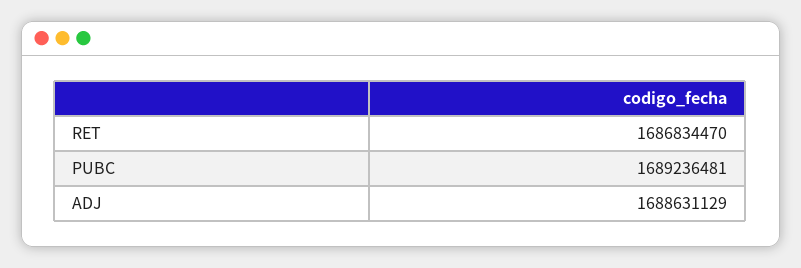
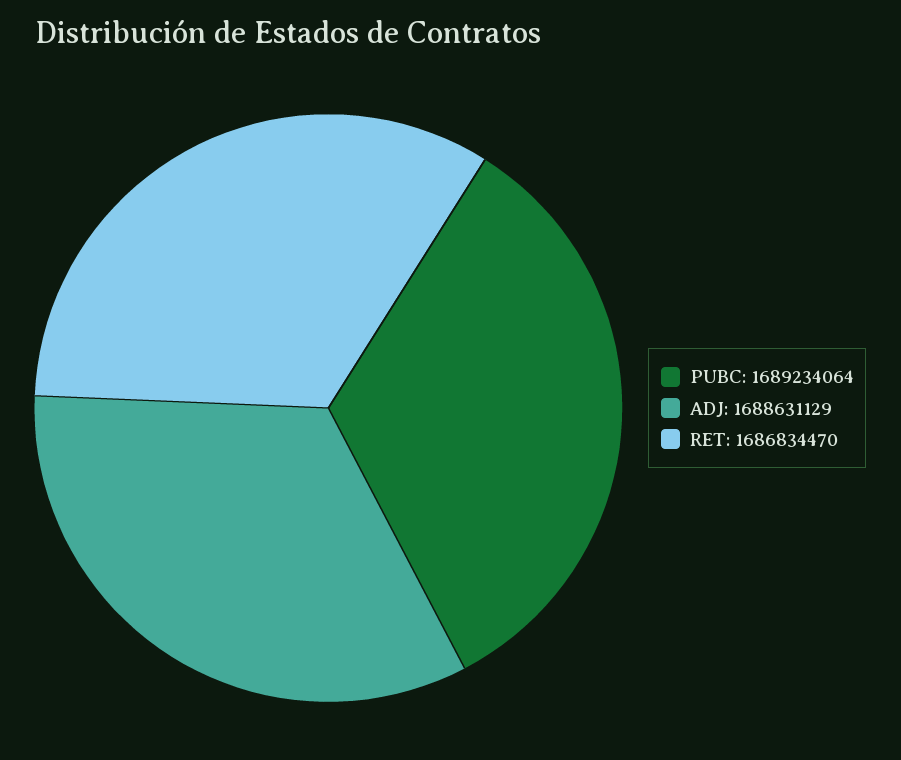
PUBC: 1689236481 -> 1689234064

